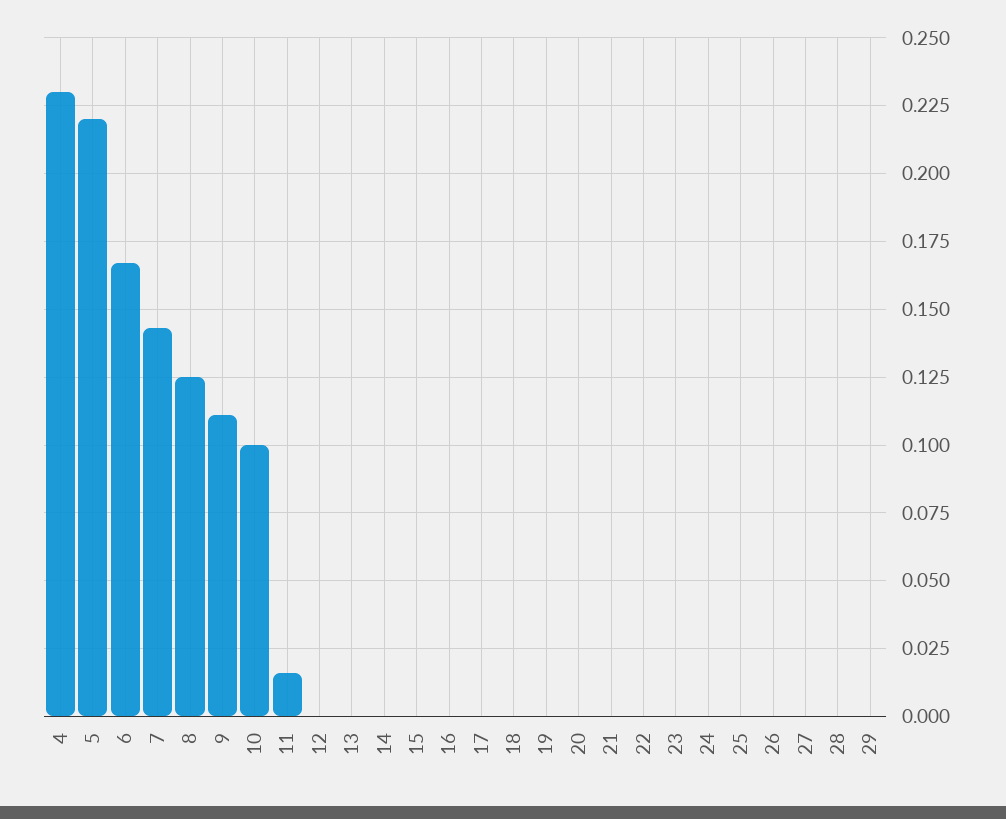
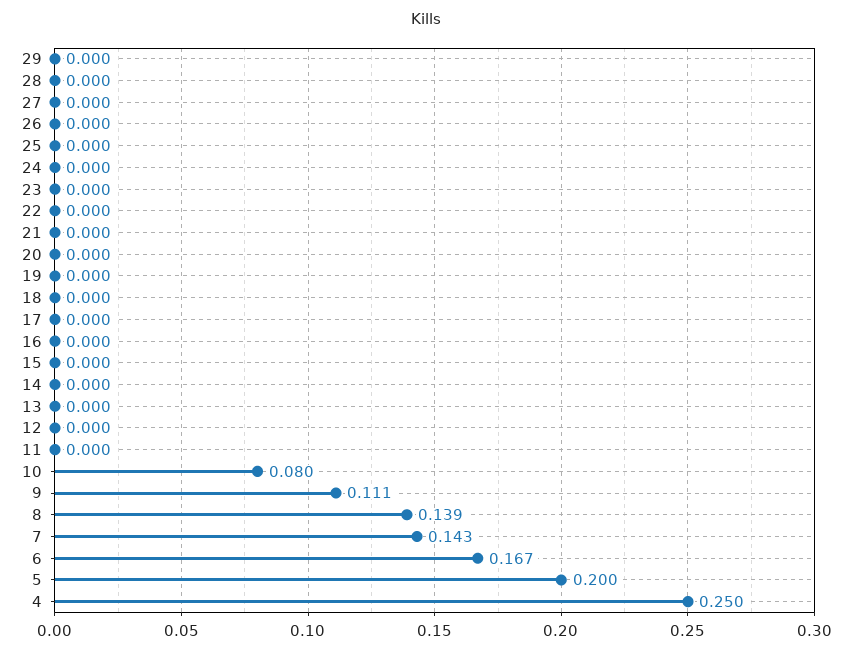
4: 0.23 -> 0.25
5: 0.22 -> 0.2
8: 0.125 -> 0.139
10: 0.1 -> 0.08
11: 0.015 -> 0

